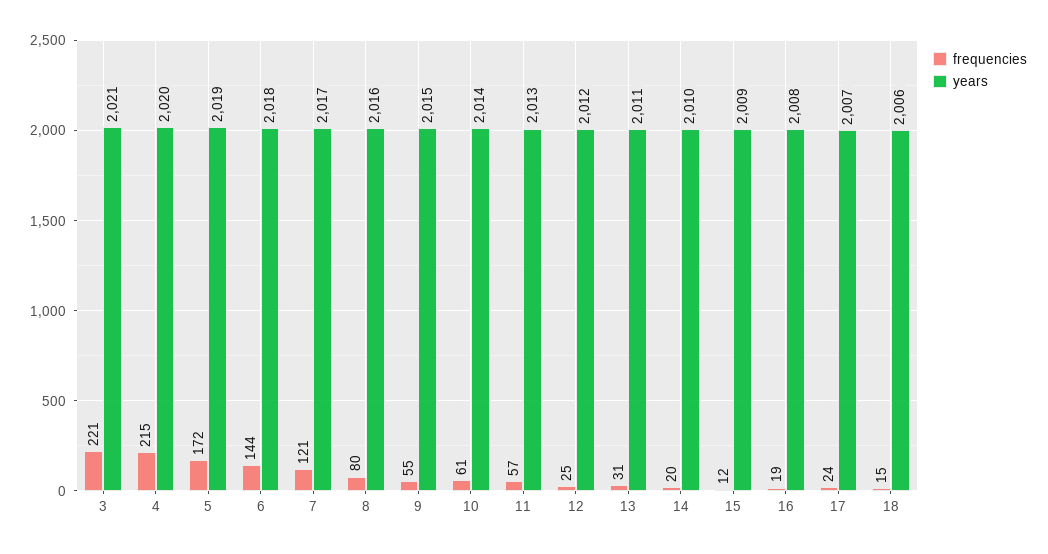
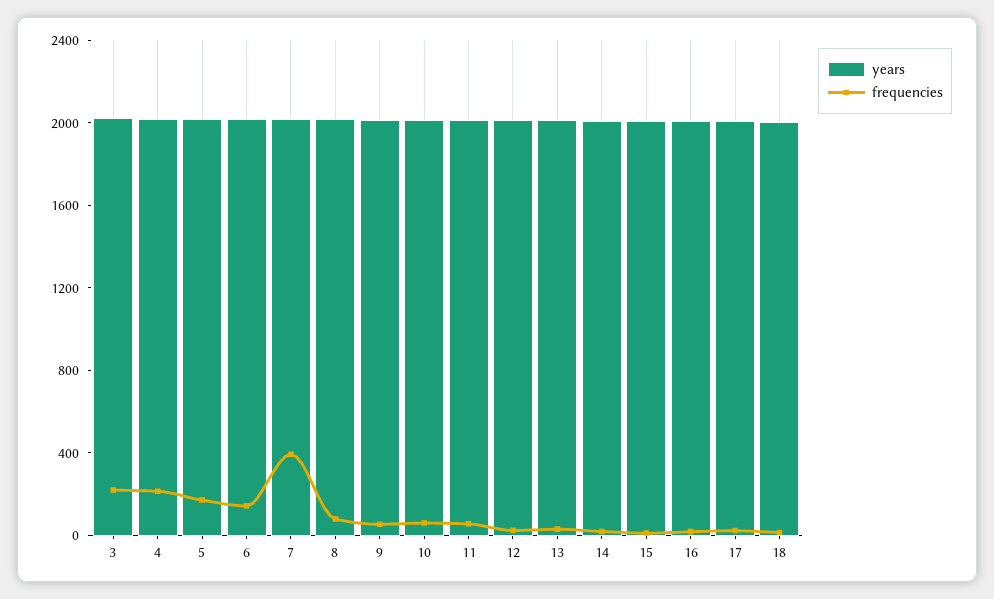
frequencies, 7: 121 -> 400

